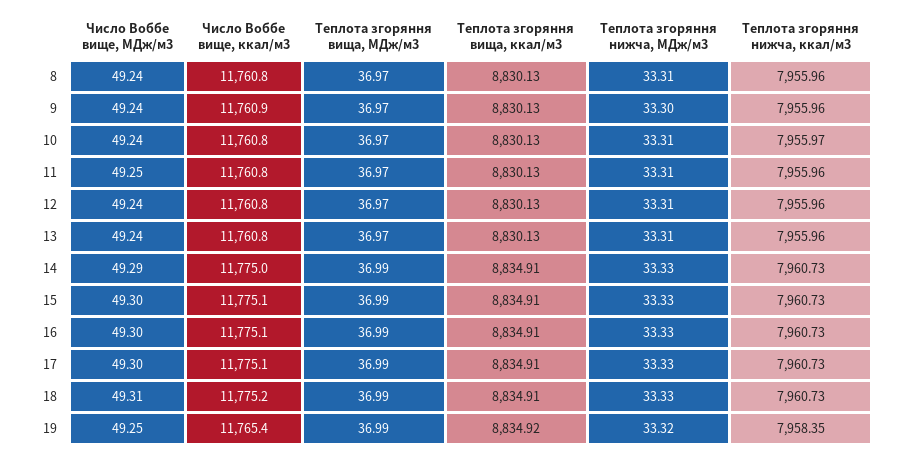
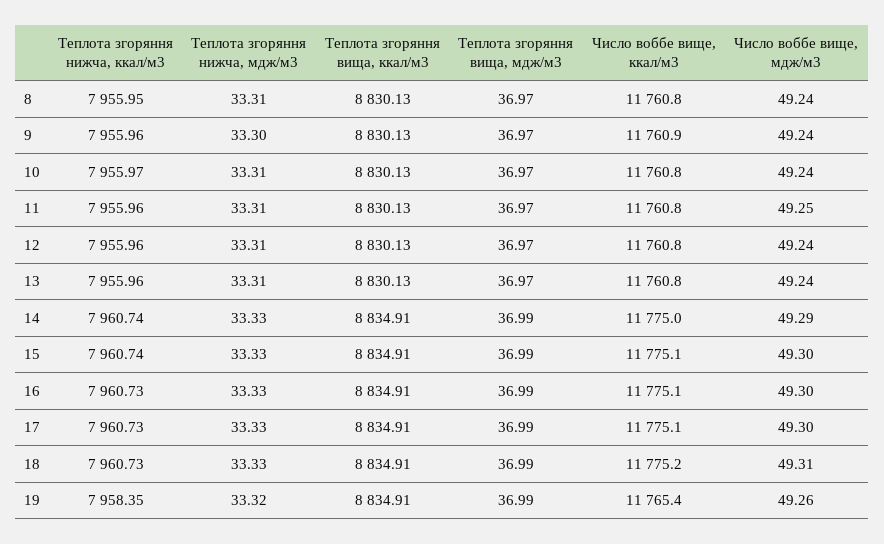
Теплота згоряння нижча, ккал/м3, 8: 7955.96 -> 7955.95
Теплота згоряння нижча, ккал/м3, 14: 7960.73 -> 7960.74
Теплота згоряння нижча, ккал/м3, 15: 7960.73 -> 7960.74
Число Воббе вище, МДж/м3, 19: 49.25 -> 49.26
Теплота згоряння вища, ккал/м3, 19: 8834.92 -> 8834.91

